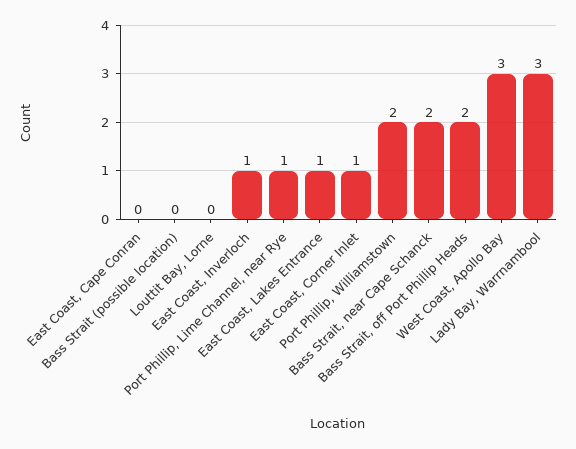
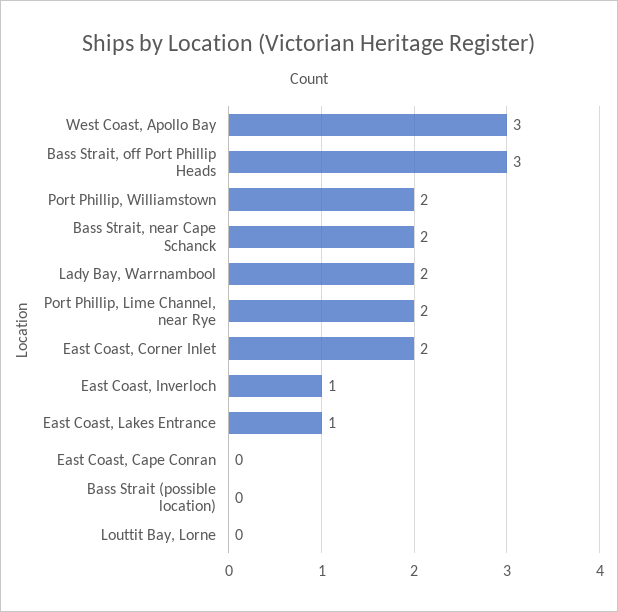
Port Phillip, Lime Channel, near Rye: 1 -> 2
East Coast, Corner Inlet: 1 -> 2
Bass Strait, off Port Phillip Heads: 2 -> 3
Lady Bay, Warrnambool: 3 -> 2

